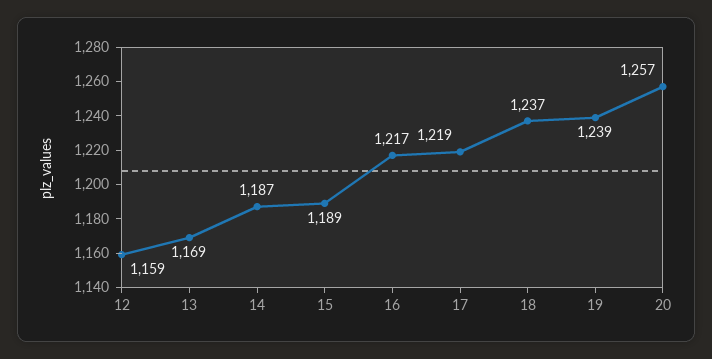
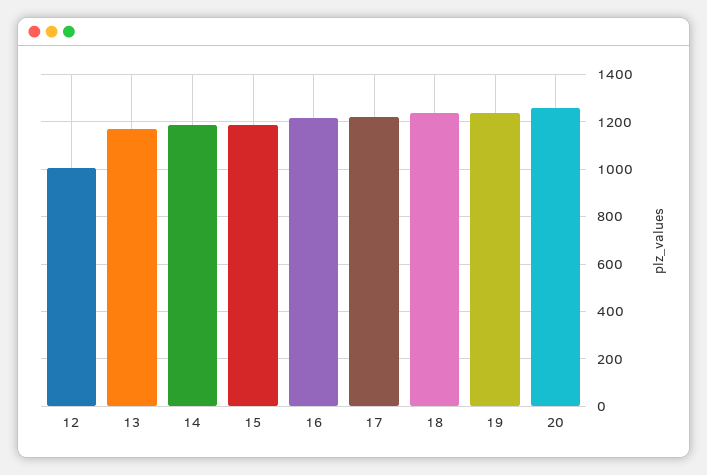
12: 1159 -> 1000

